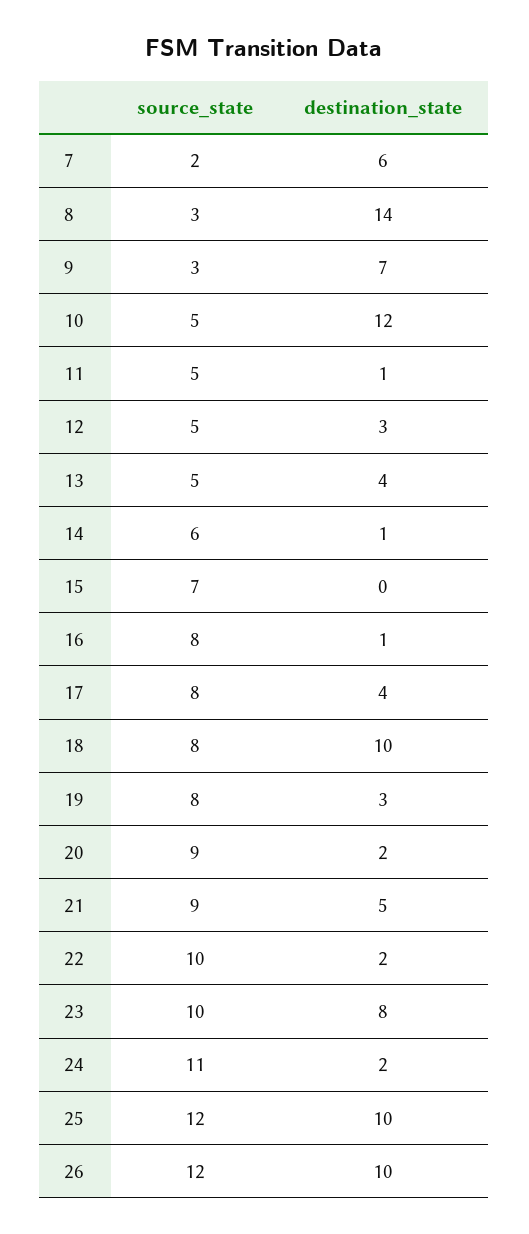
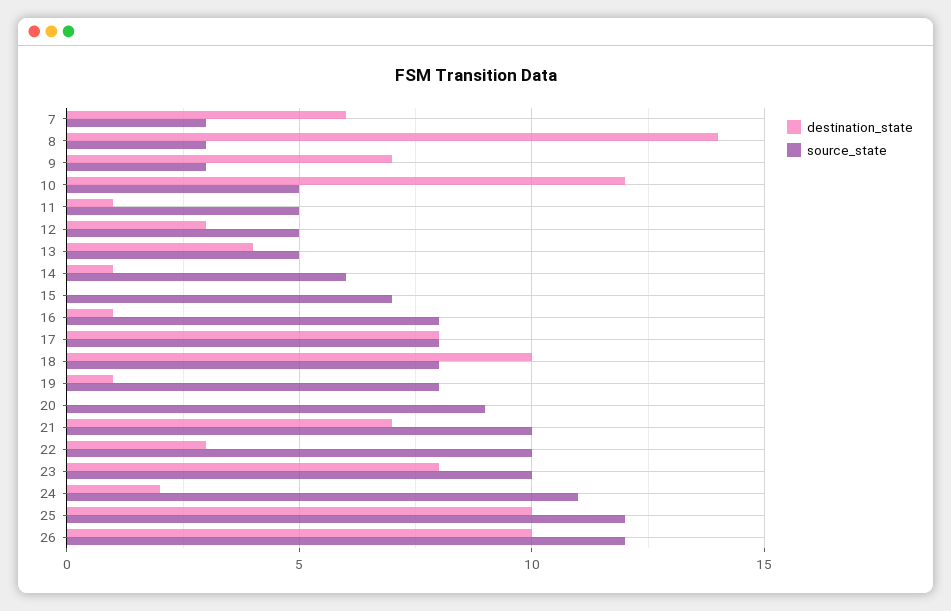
source_state, 7: 2 -> 3
destination_state, 17: 4 -> 8
destination_state, 19: 3 -> 1
destination_state, 20: 2 -> 0
source_state, 21: 9 -> 10
destination_state, 21: 5 -> 7
destination_state, 22: 2 -> 3

